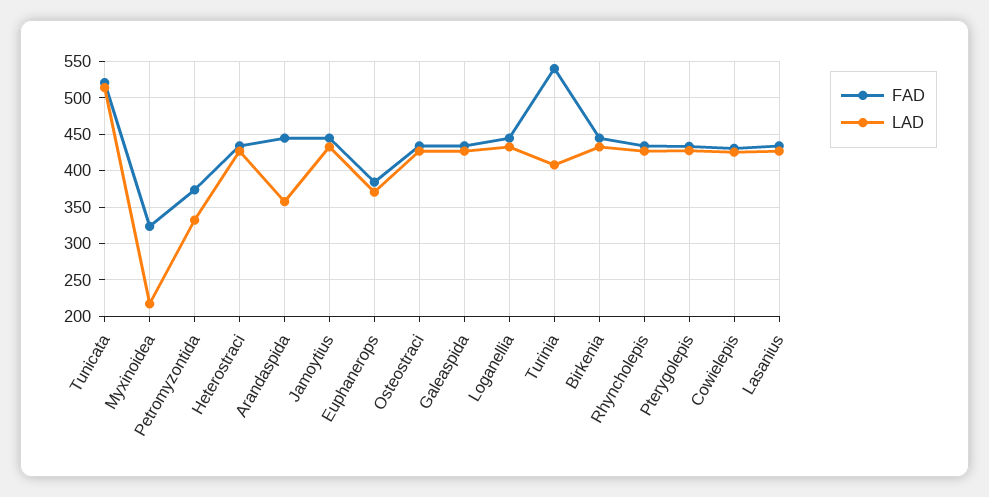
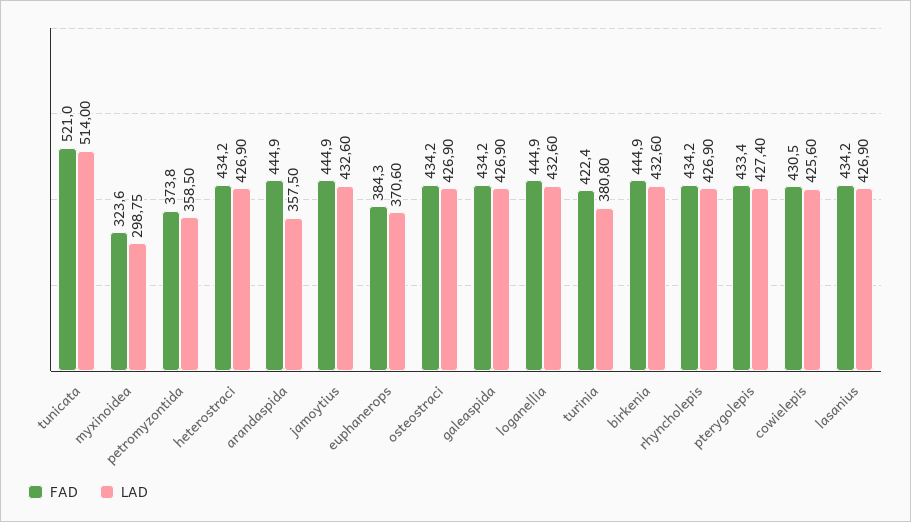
LAD, Myxinoidea: 220 -> 298.75
LAD, Petromyzontida: 330 -> 358.5
FAD, Turinia: 540 -> 422.4
LAD, Turinia: 410 -> 380.8

